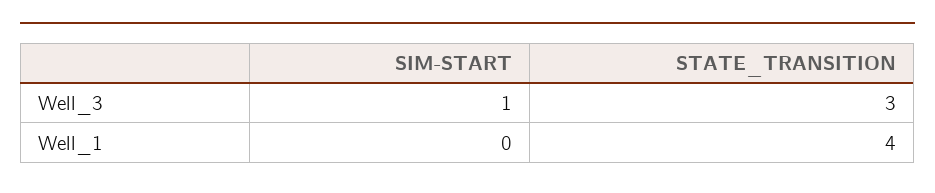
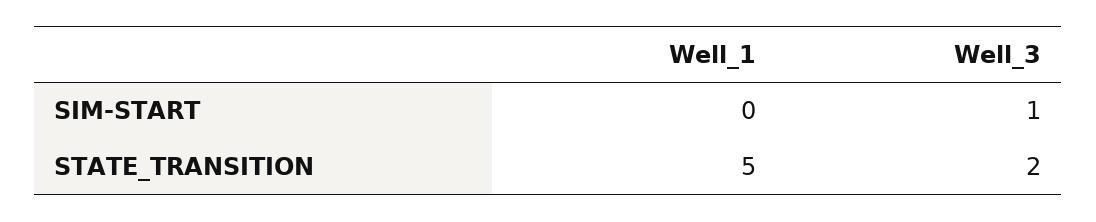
STATE_TRANSITION, Well_3: 3 -> 2
STATE_TRANSITION, Well_1: 4 -> 5

